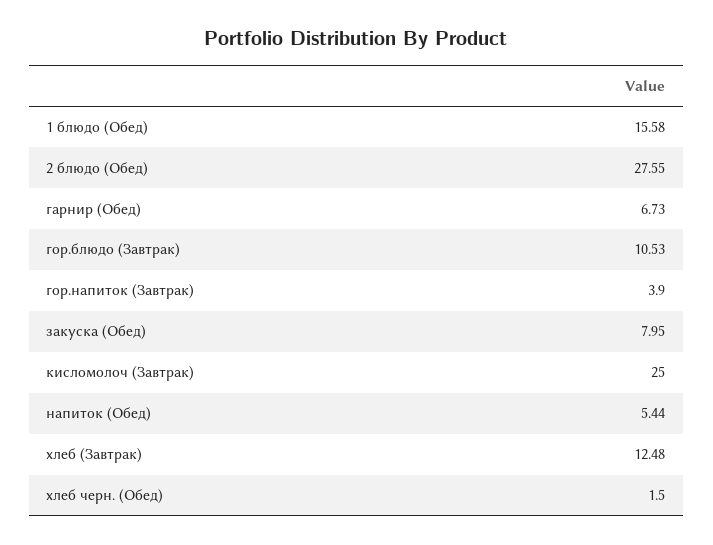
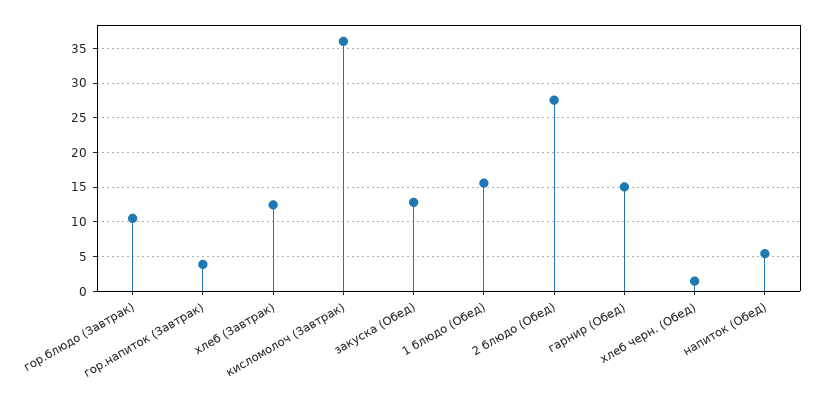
гарнир (Обед): 6.73 -> 15
закуска (Обед): 7.95 -> 13
кисломолоч (Завтрак): 25 -> 36

